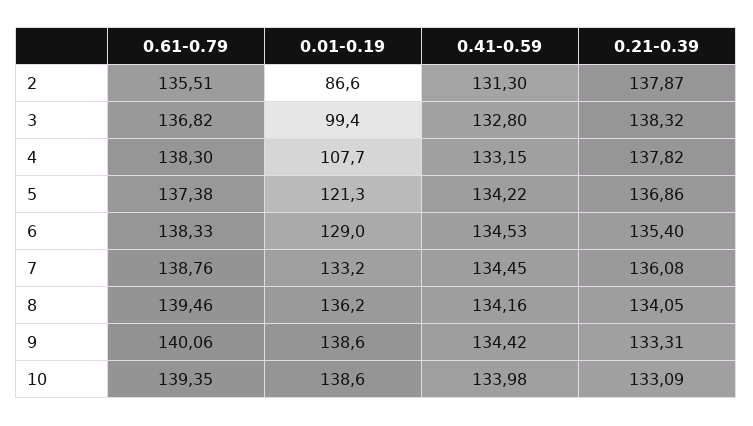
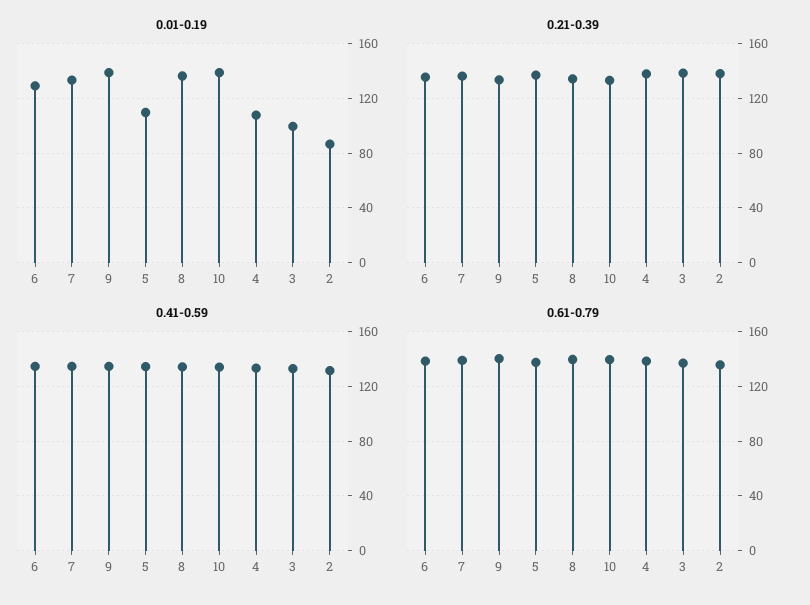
0.01-0.19, 5: 121.3 -> 110

